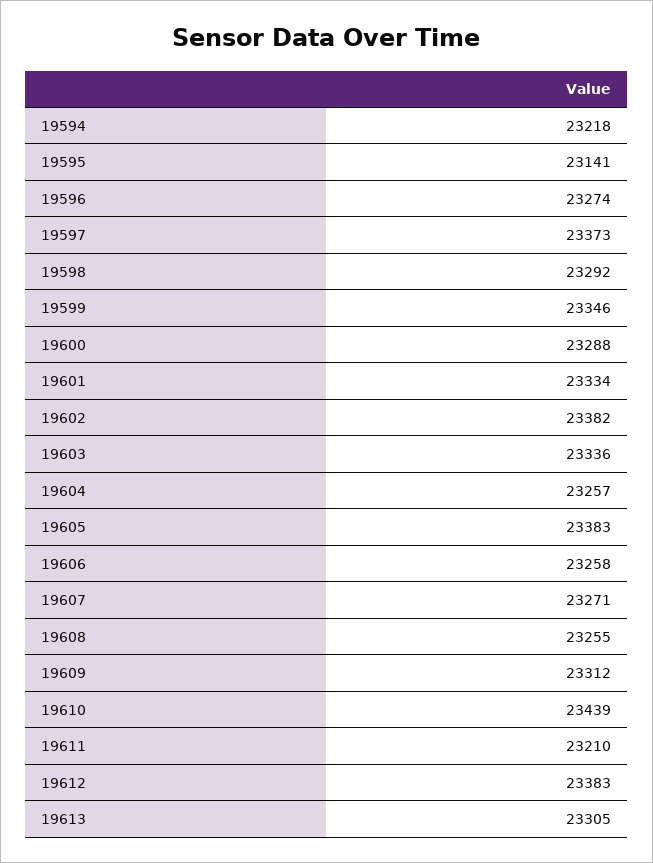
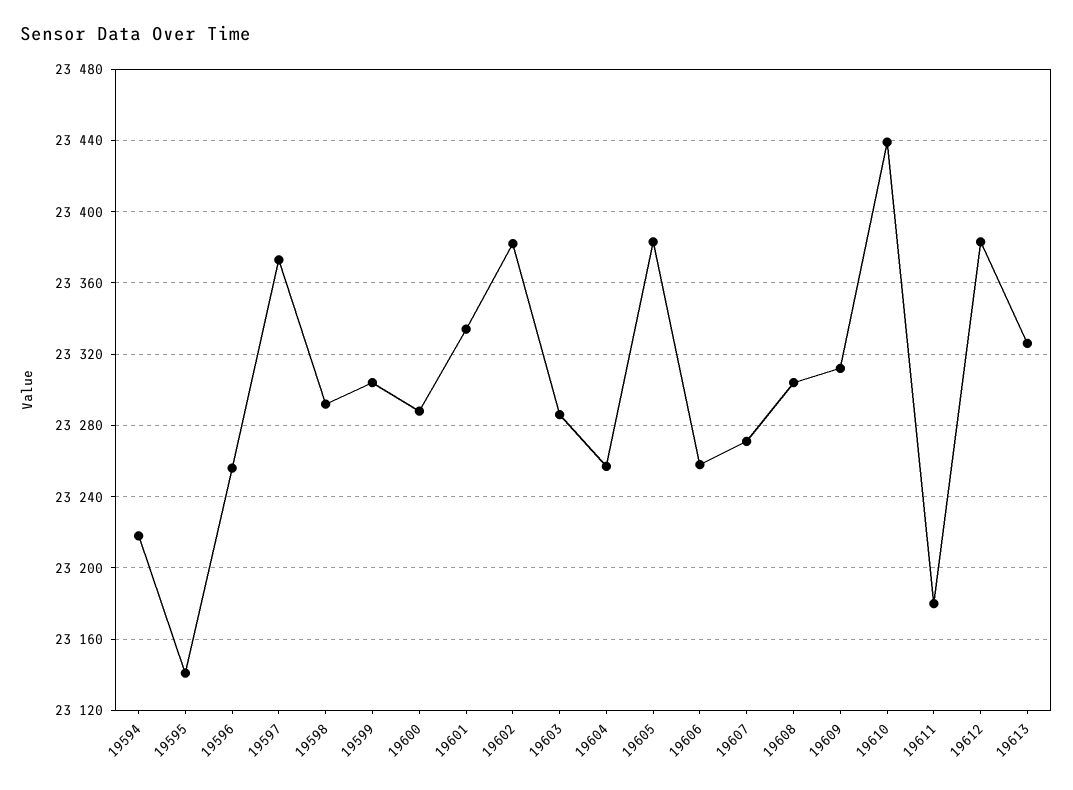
19596: 23274 -> 23255
19599: 23346 -> 23305
19603: 23336 -> 23285
19608: 23255 -> 23305
19611: 23210 -> 23180
19613: 23305 -> 23325

